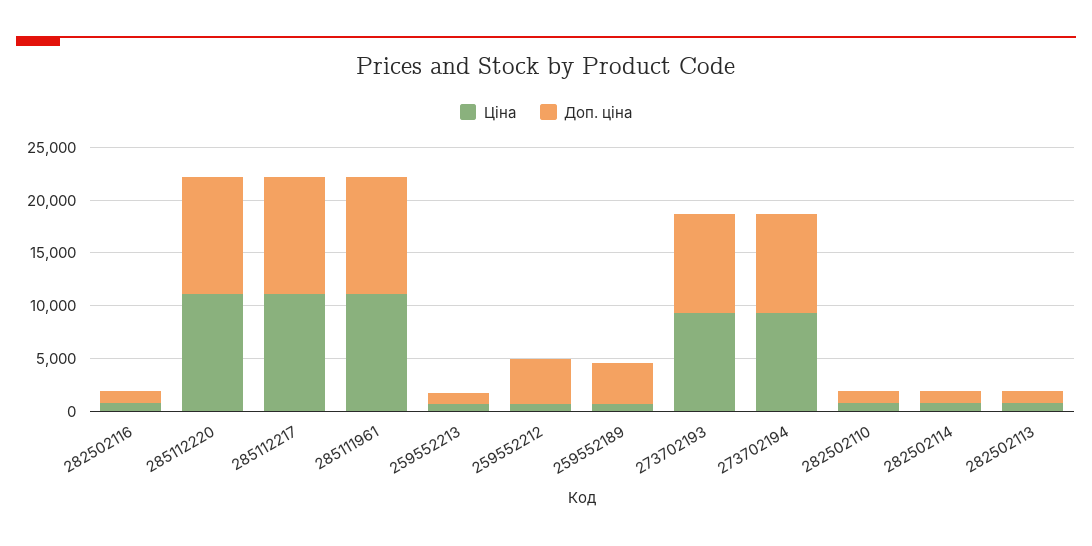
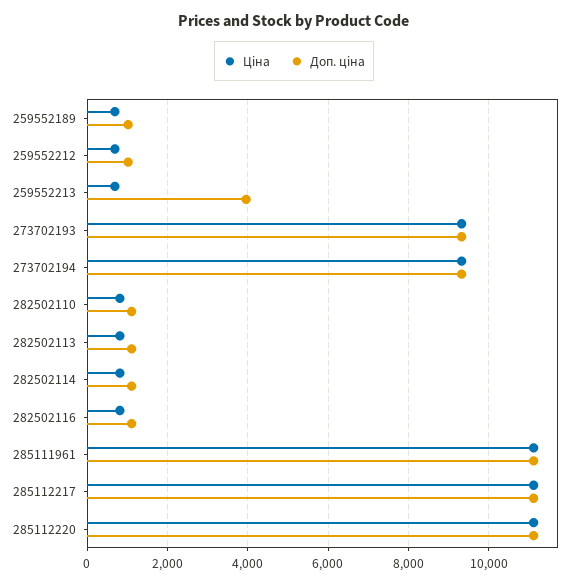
Доп. ціна, 259552213: 1000 -> 4000
Доп. ціна, 259552212: 4000 -> 1000
Доп. ціна, 259552189: 4000 -> 1000

